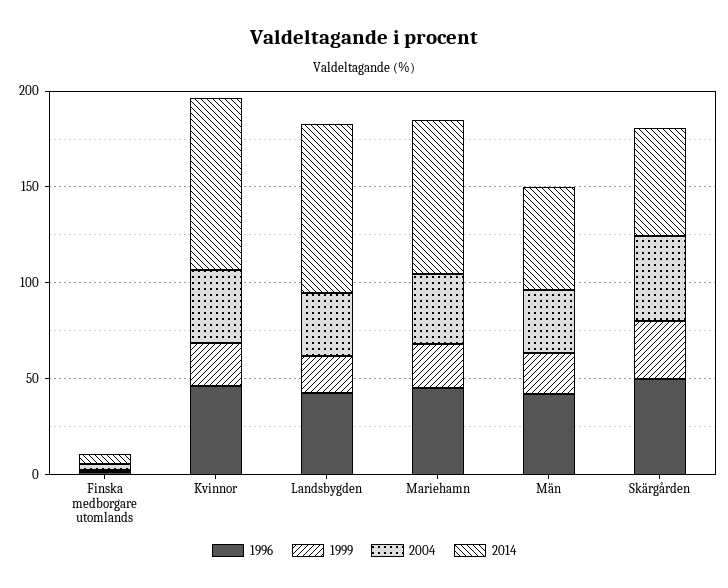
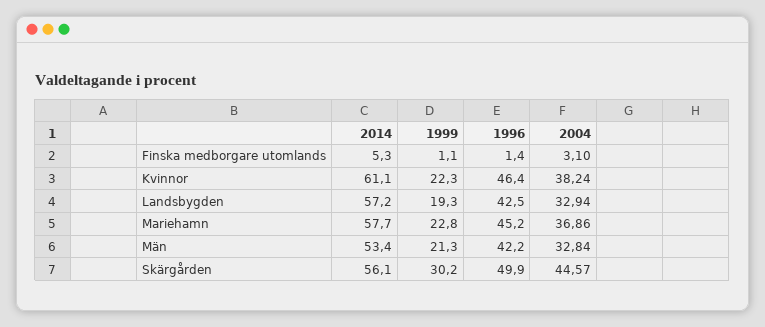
2014, Kvinnor: 90 -> 61.1
2014, Landsbygden: 90 -> 57.2
2014, Mariehamn: 80 -> 57.7

